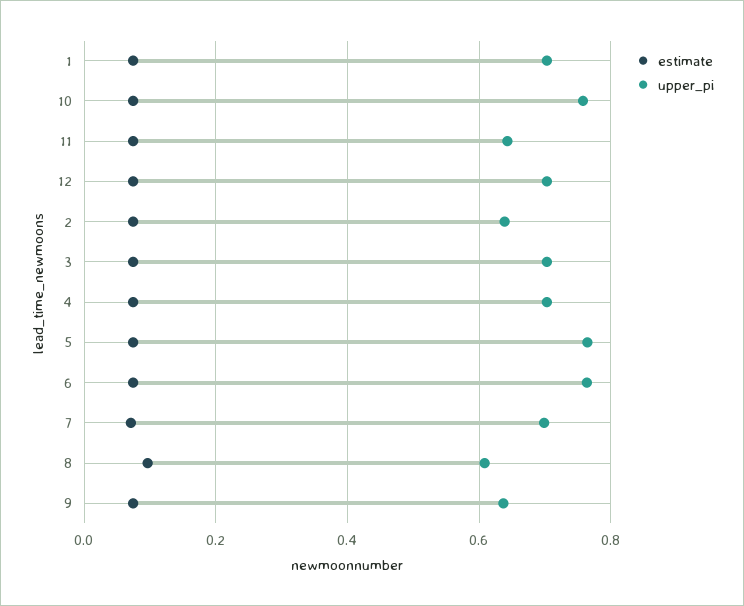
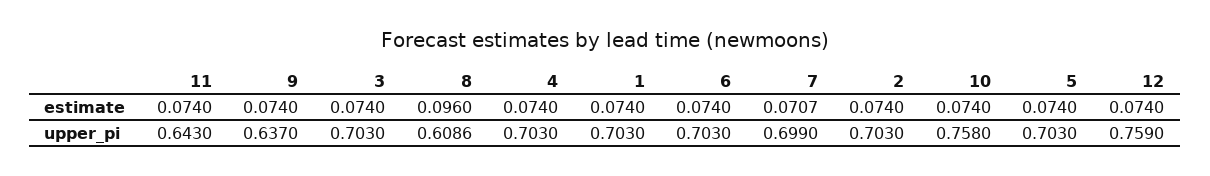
upper_pi, 12: 0.7 -> 0.759
upper_pi, 2: 0.64 -> 0.703
upper_pi, 5: 0.76 -> 0.703
upper_pi, 6: 0.76 -> 0.703

